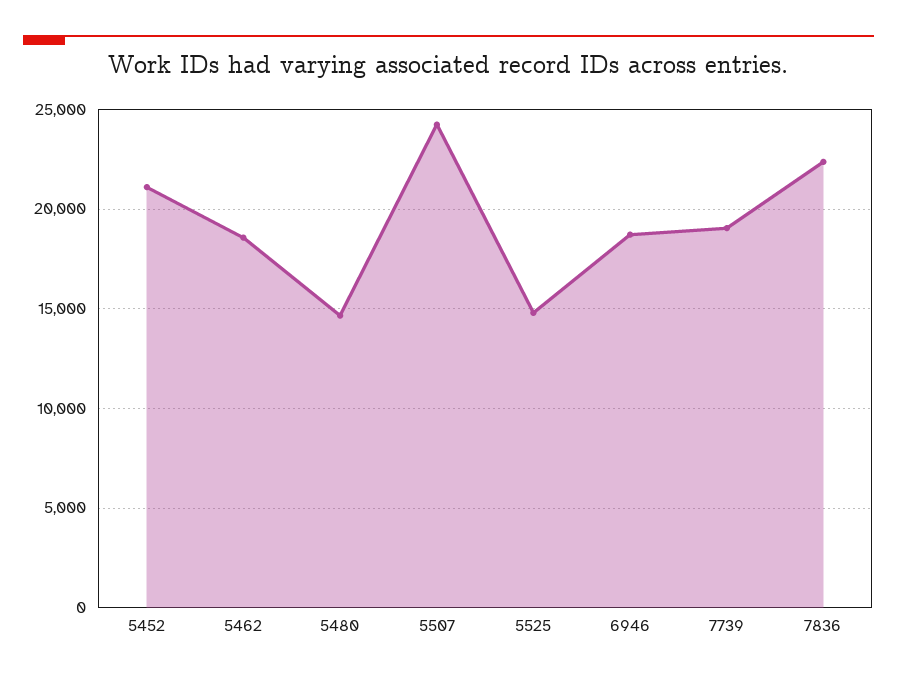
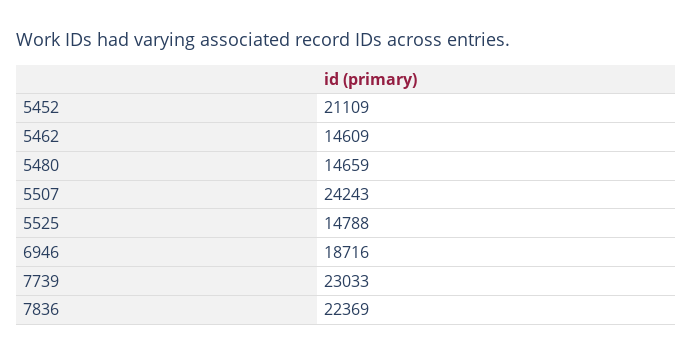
5462: 18500 -> 14609
7739: 19000 -> 23033

